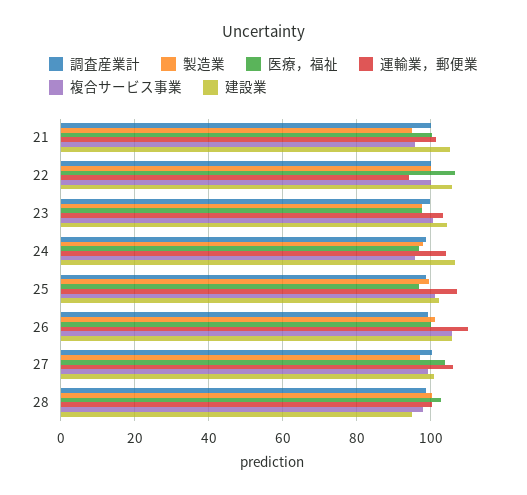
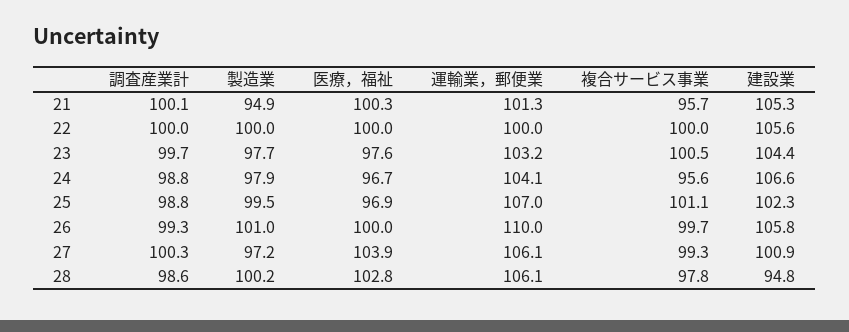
医療，福祉, 22: 106 -> 100
運輸業，郵便業, 22: 94 -> 100
複合サービス事業, 26: 106 -> 99.7
運輸業，郵便業, 28: 100 -> 106.1

